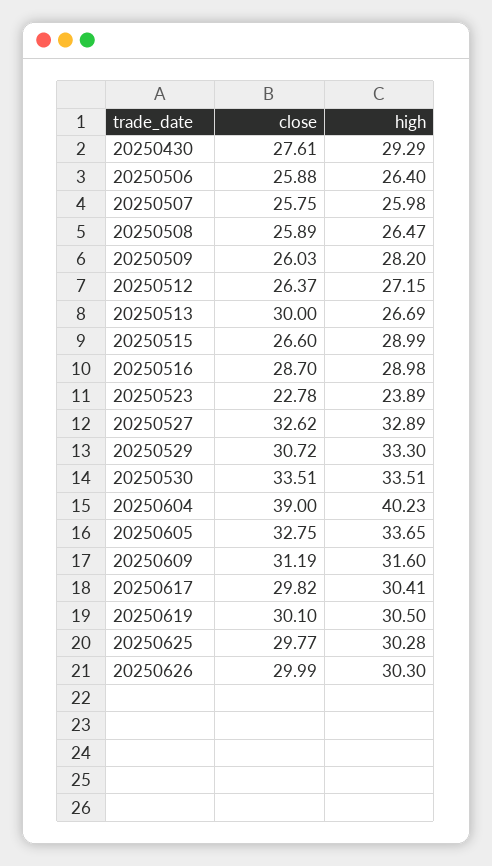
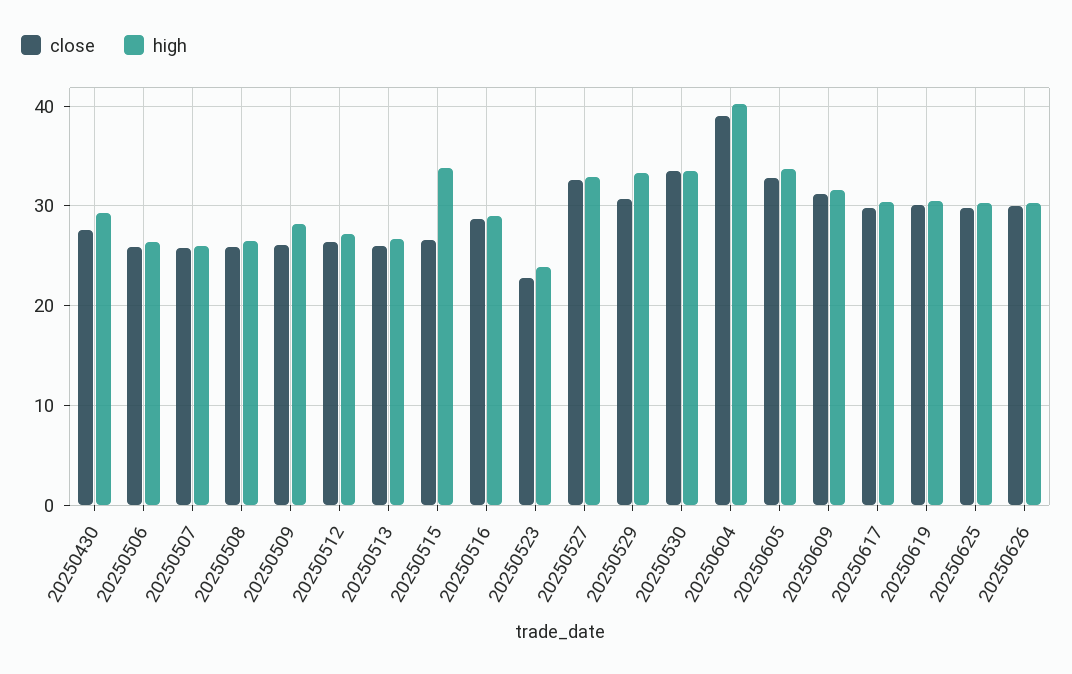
close, 20250513: 30 -> 26
high, 20250515: 28.99 -> 34

